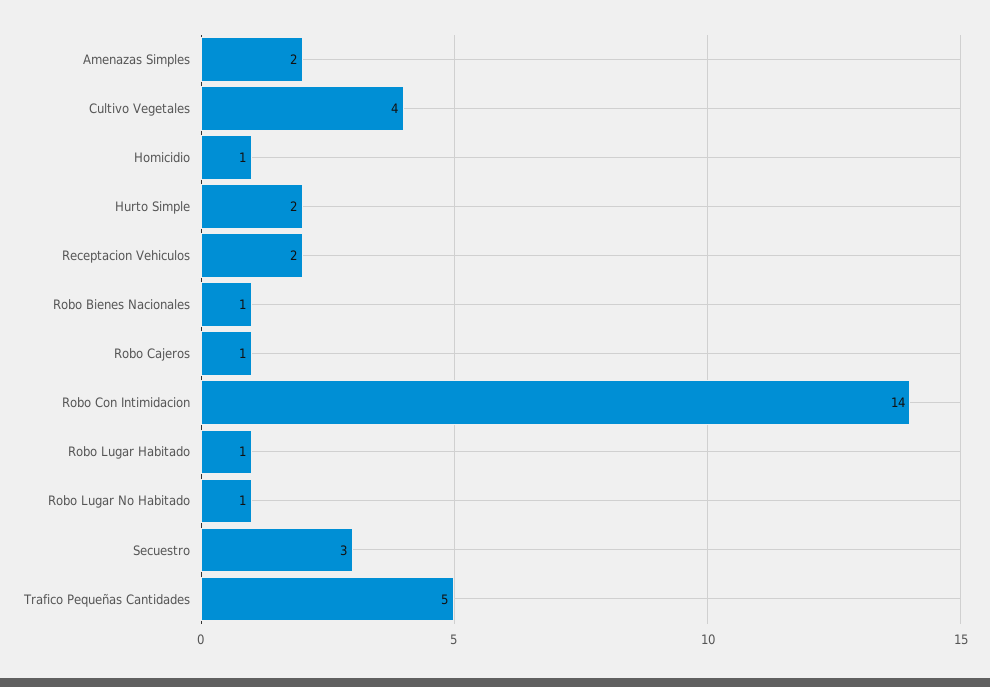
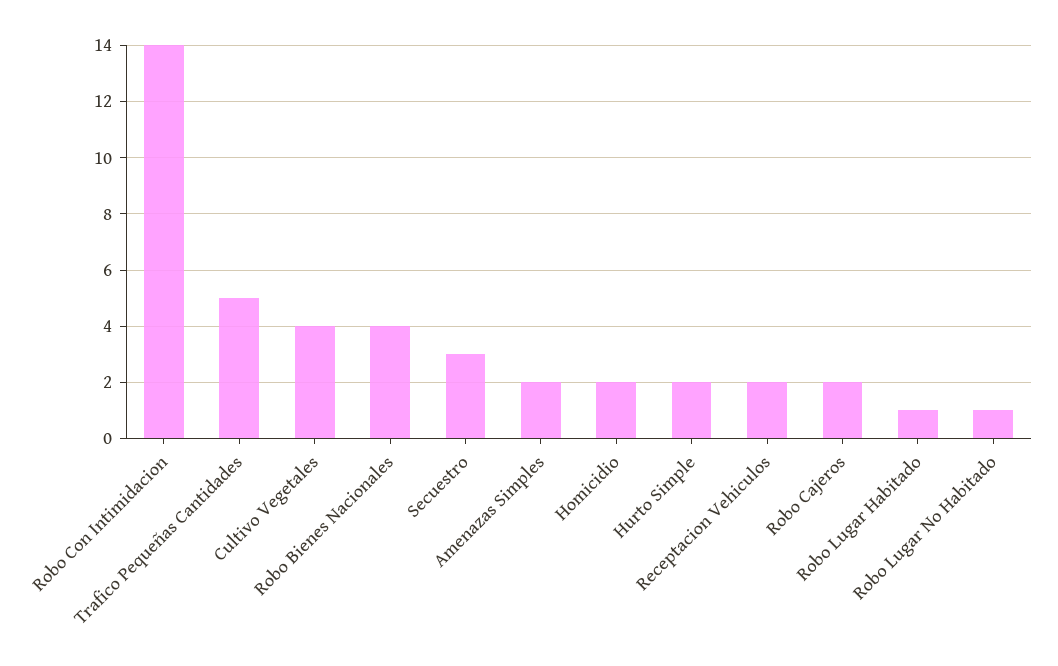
Homicidio: 1 -> 2
Robo Bienes Nacionales: 1 -> 4
Robo Cajeros: 1 -> 2

